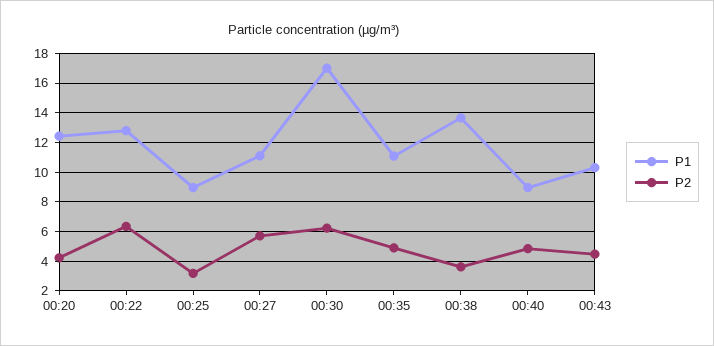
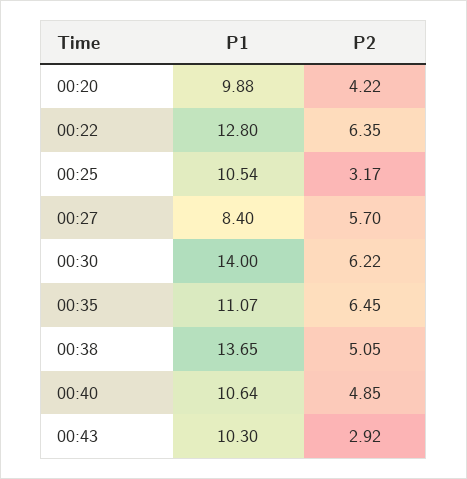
P1, 00:20: 12.5 -> 9.88
P1, 00:25: 9 -> 10.54
P1, 00:27: 11 -> 8.4
P1, 00:30: 17 -> 14
P2, 00:35: 5 -> 6.45
P2, 00:38: 3.5 -> 5.05
P1, 00:40: 9 -> 10.64
P2, 00:43: 4.5 -> 2.92

